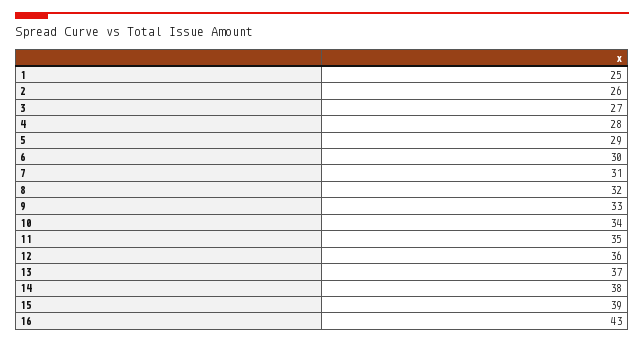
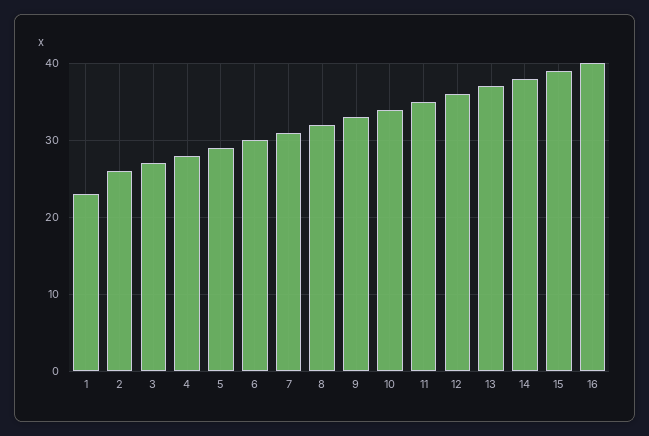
1: 25 -> 23
16: 43 -> 40

